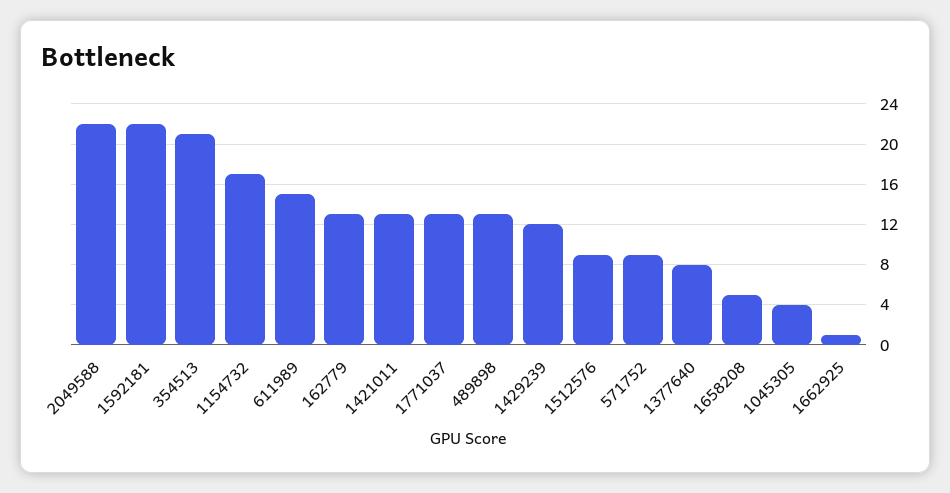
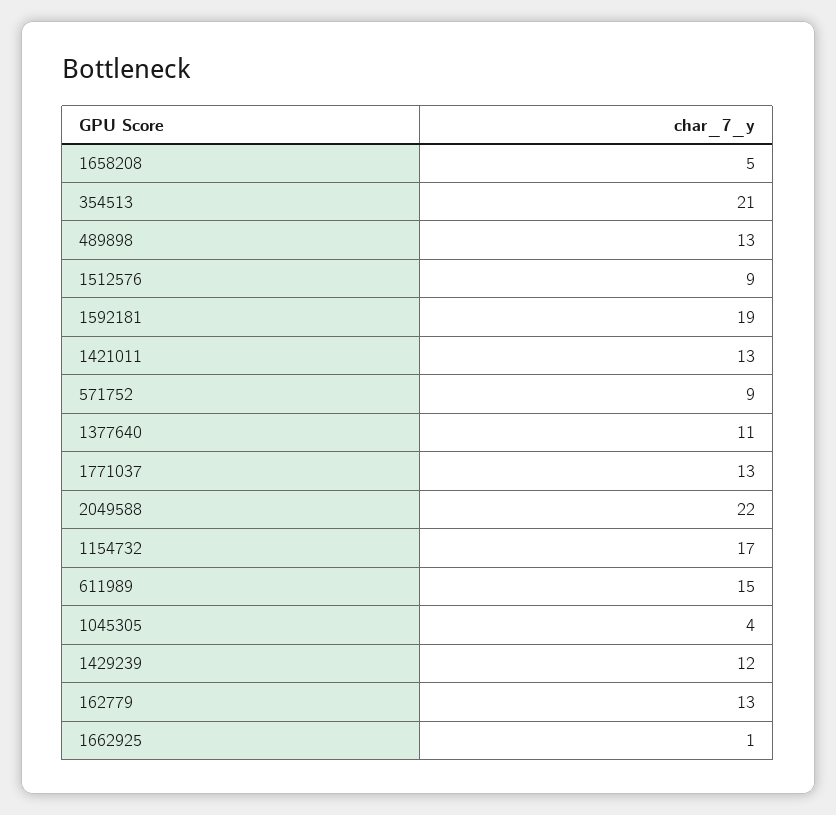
1592181: 22 -> 19
1377640: 8 -> 11

